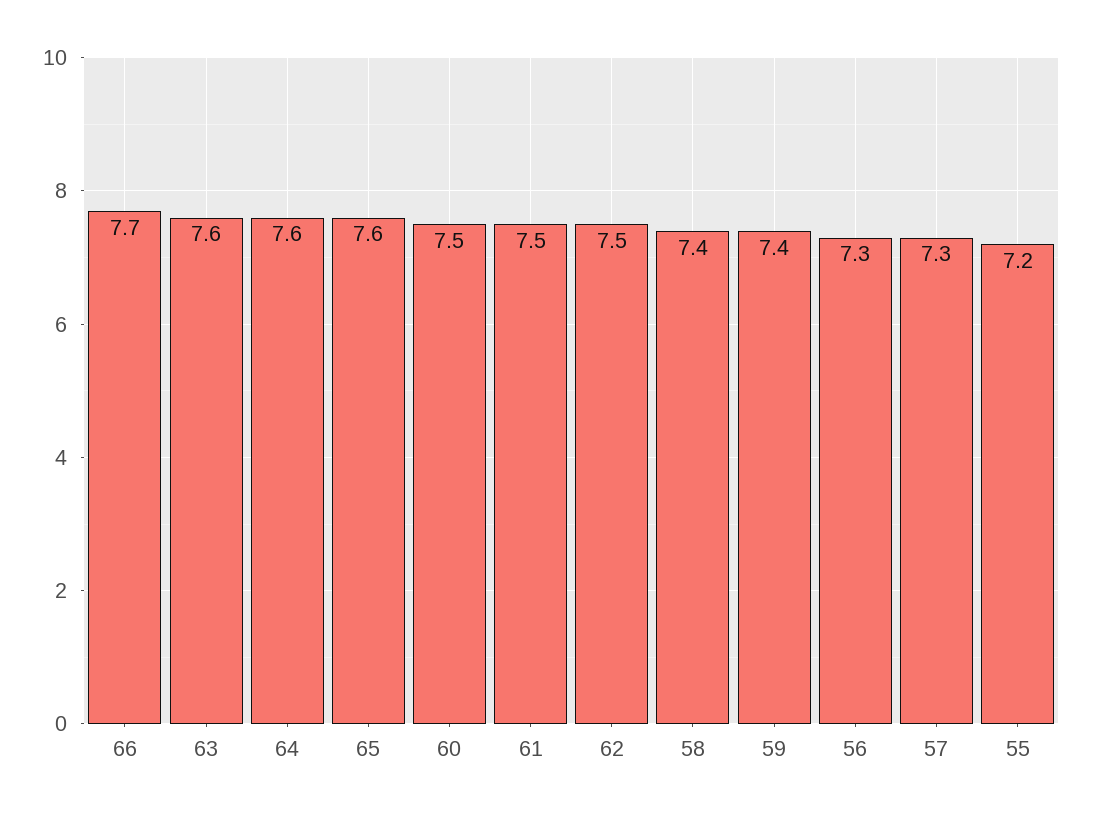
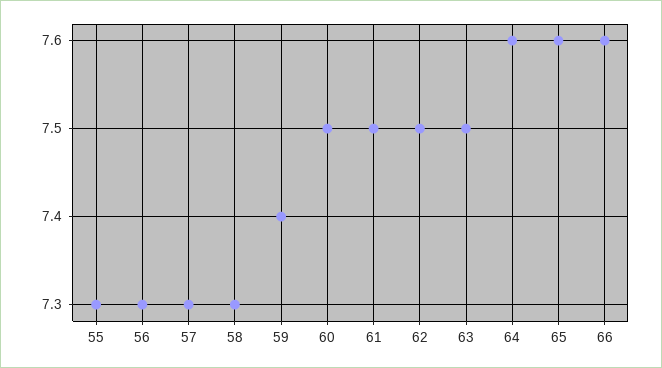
66: 7.7 -> 7.6
63: 7.6 -> 7.5
58: 7.4 -> 7.3
55: 7.2 -> 7.3

